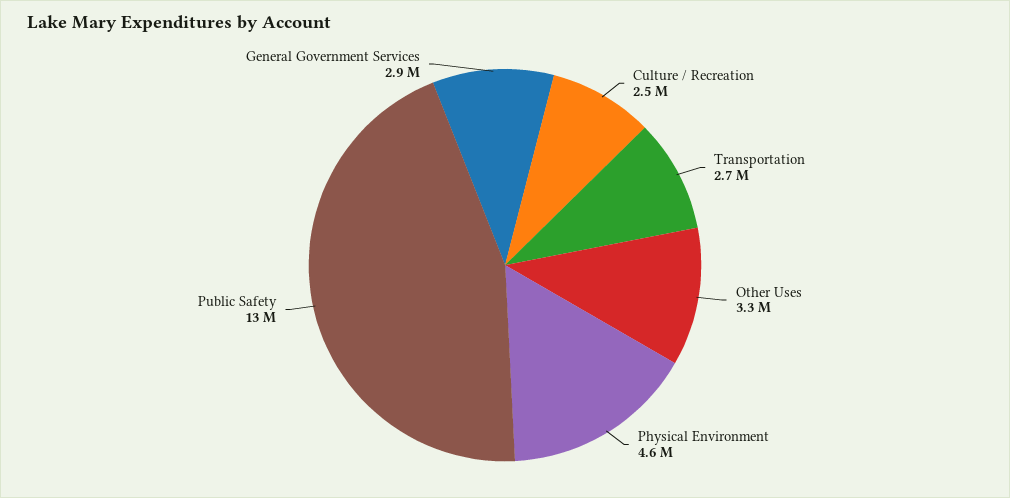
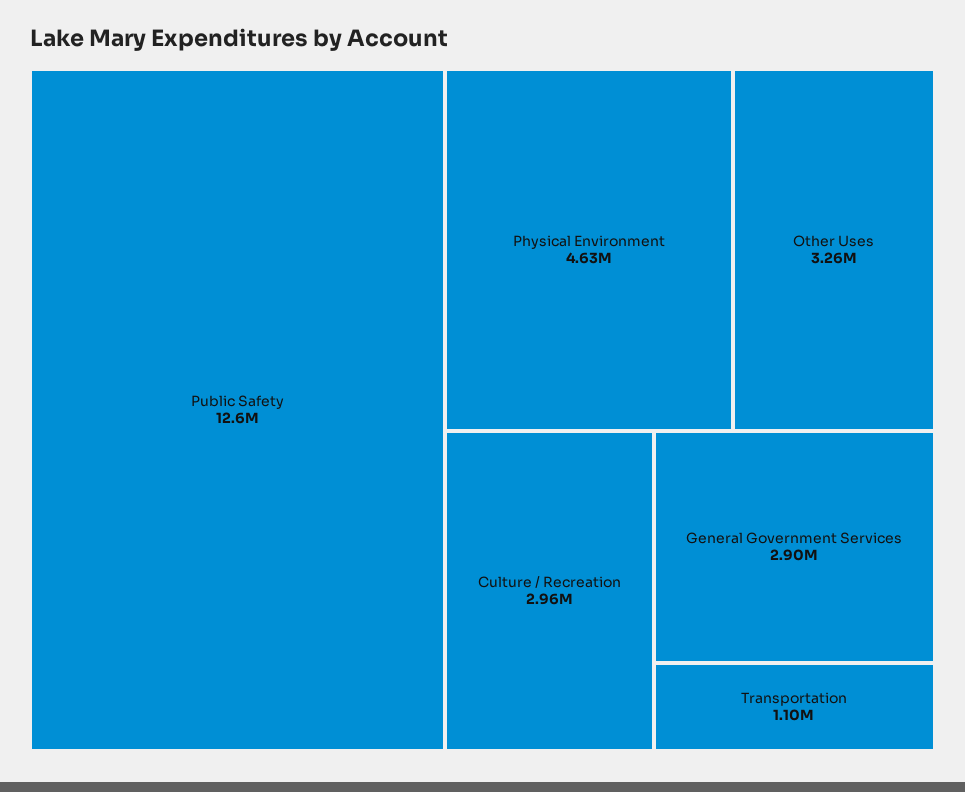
Culture / Recreation: 2500000 -> 2960000
Transportation: 2700000 -> 1100000

